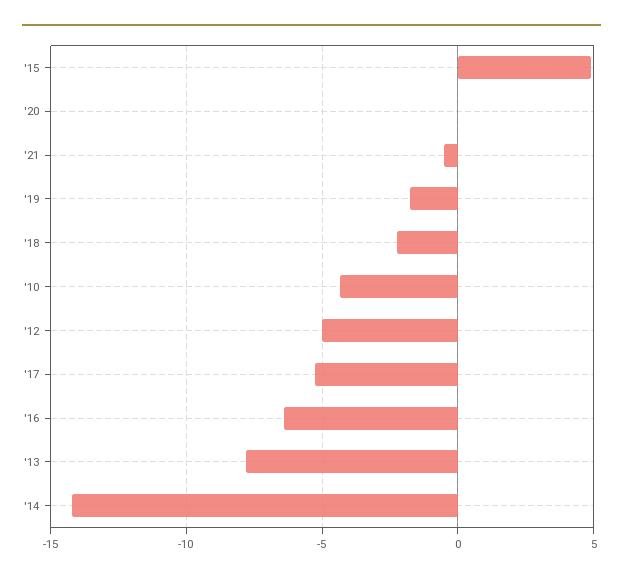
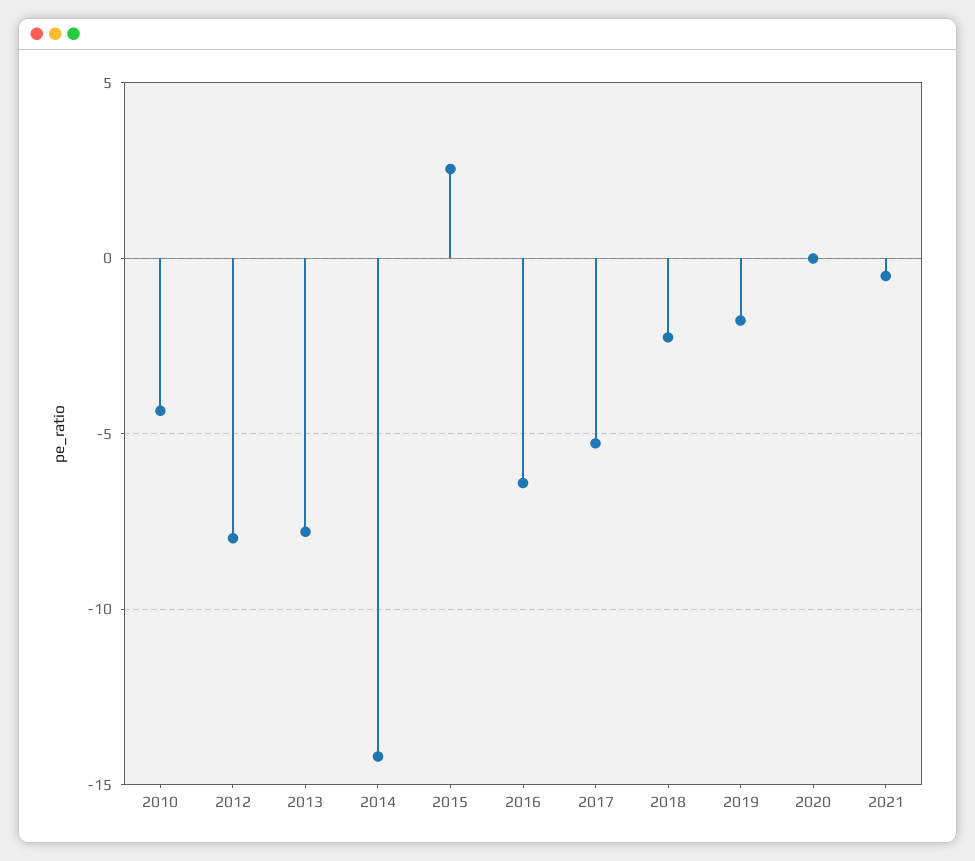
'15: 5 -> 2.5
'12: -5 -> -8

